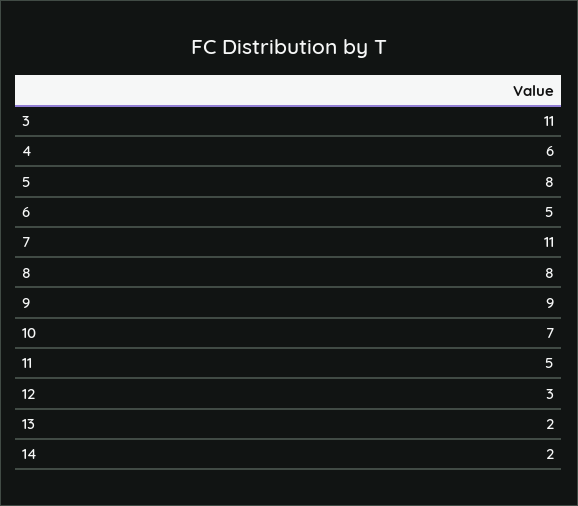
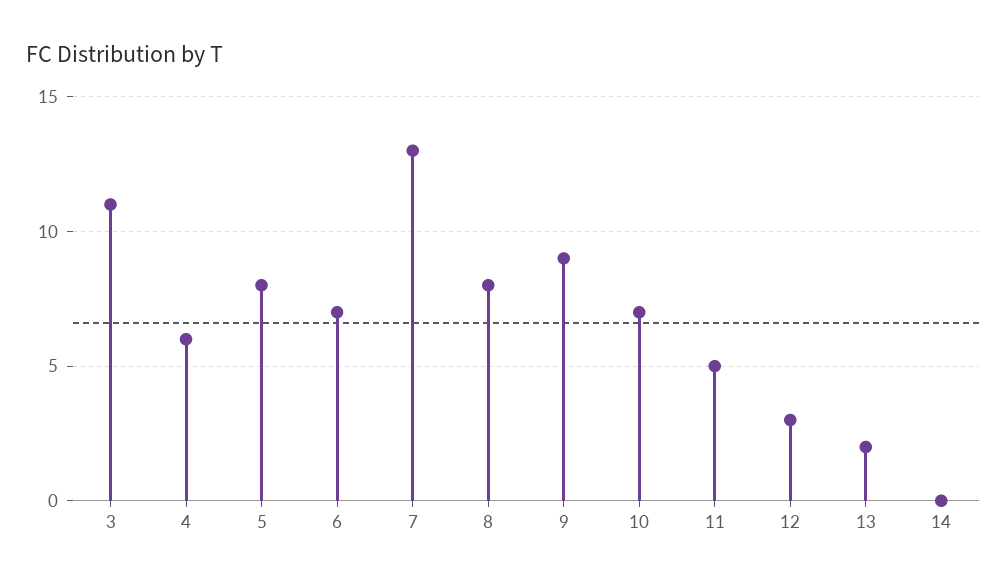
6: 5 -> 7
7: 11 -> 13
14: 2 -> 0

